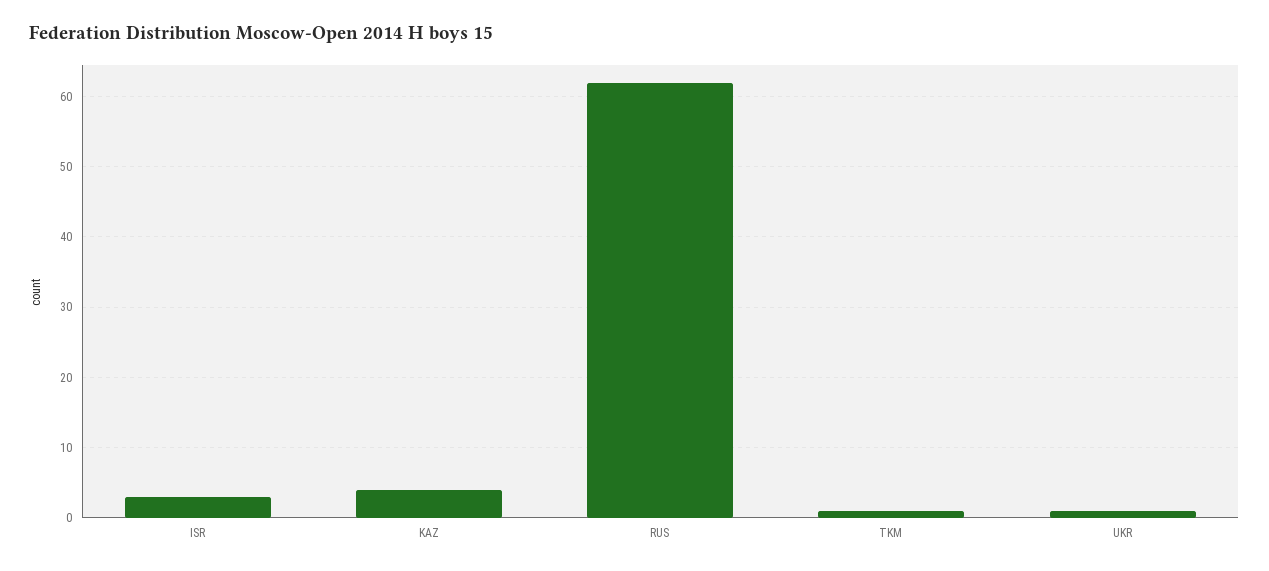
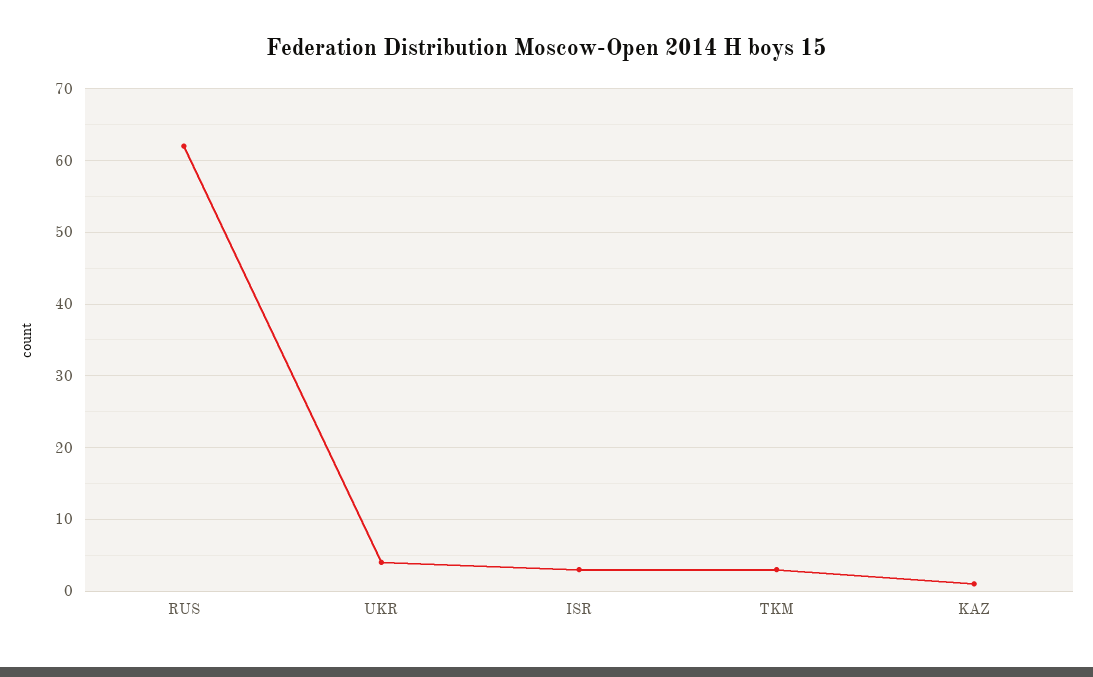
KAZ: 4 -> 1
TKM: 1 -> 3
UKR: 1 -> 4

